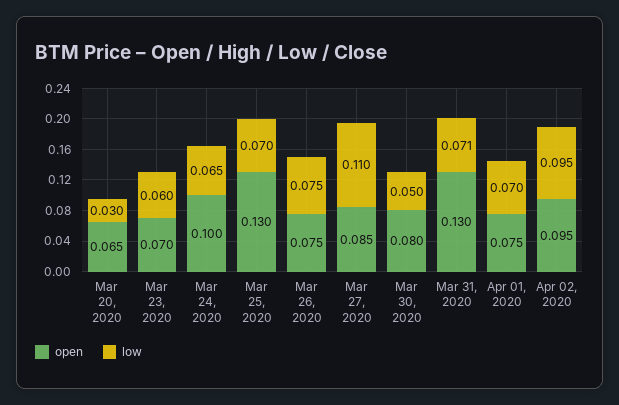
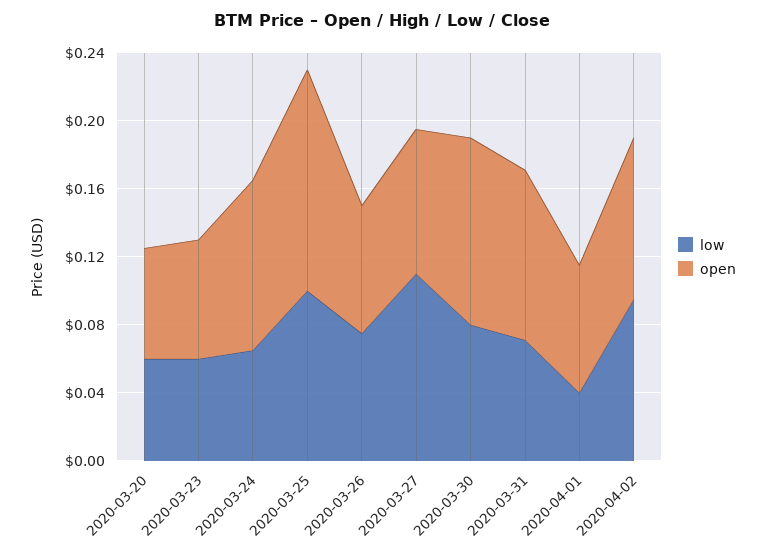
low, Mar 20, 2020: 0.03 -> 0.06
low, Mar 25, 2020: 0.07 -> 0.1
open, Mar 30, 2020: 0.08 -> 0.11
low, Mar 30, 2020: 0.05 -> 0.08
open, Mar 31, 2020: 0.13 -> 0.1
low, Apr 01, 2020: 0.07 -> 0.04

